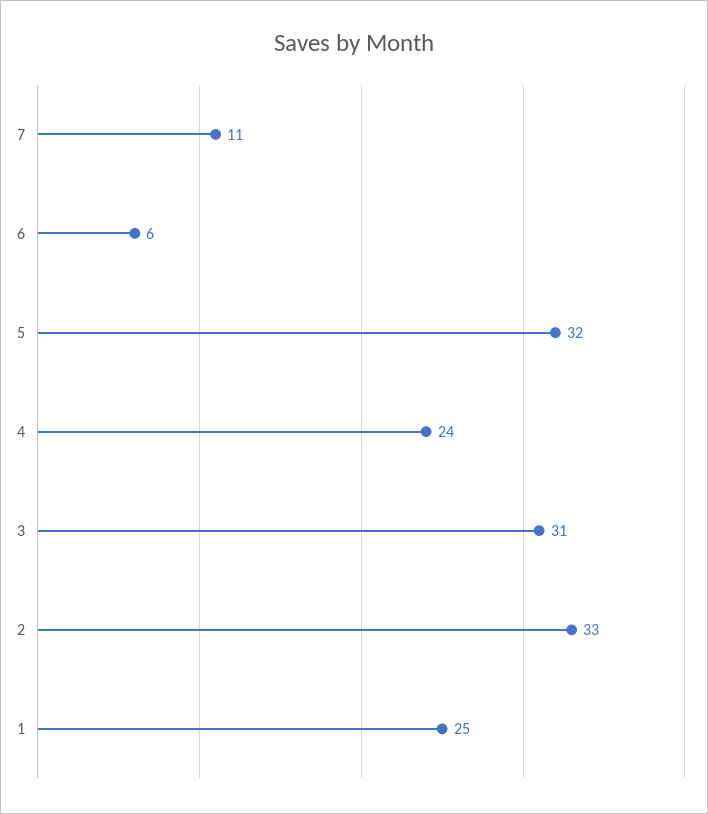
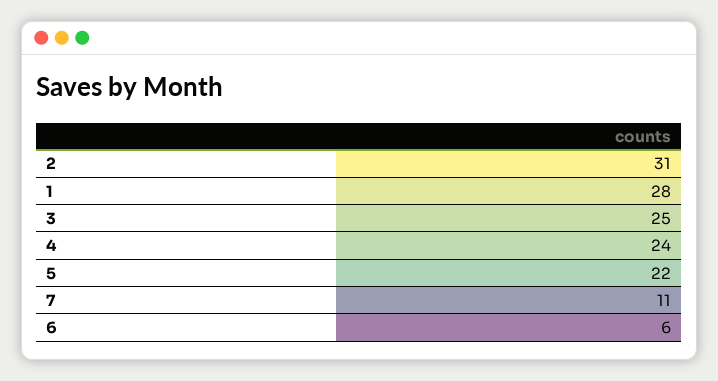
5: 32 -> 22
3: 31 -> 25
2: 33 -> 31
1: 25 -> 28

